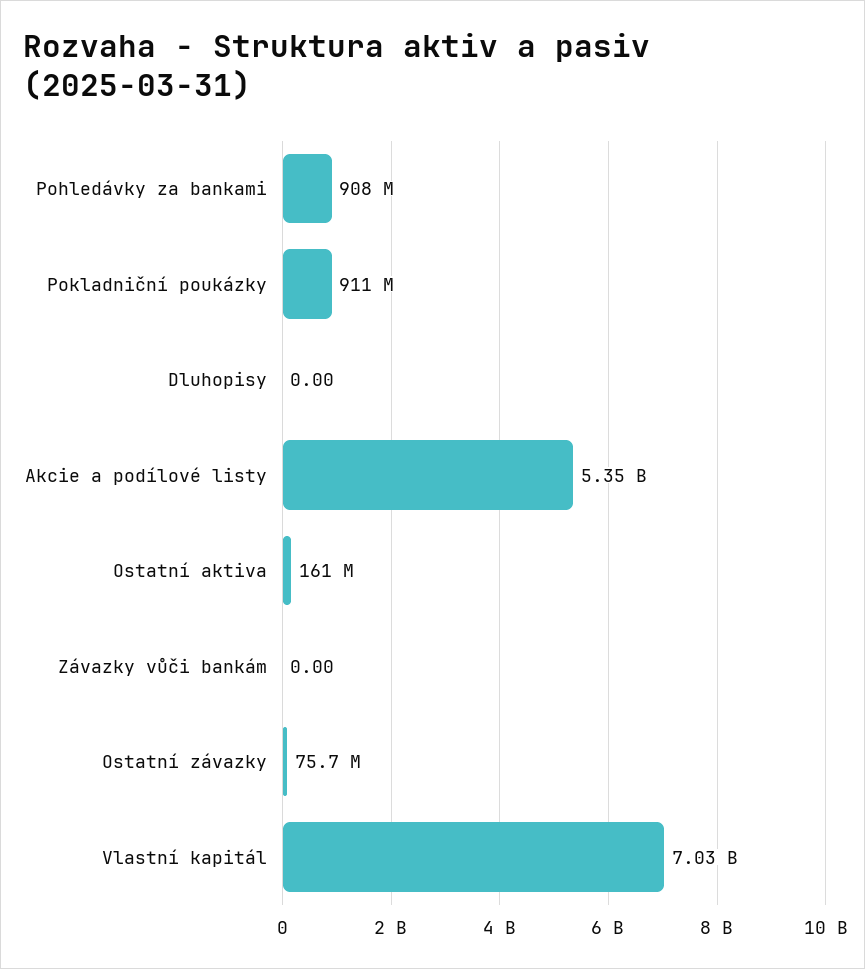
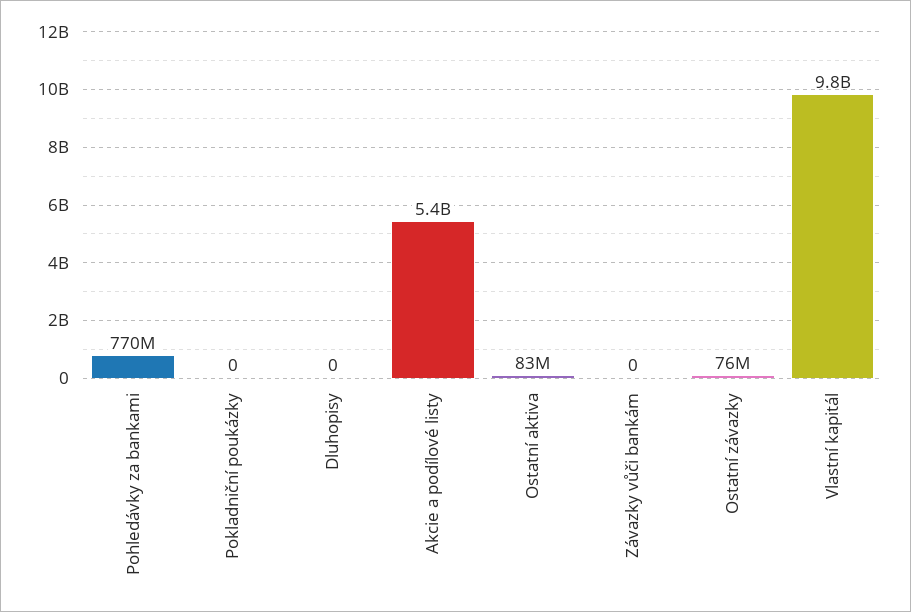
Pohledávky za bankami: 908000000 -> 770000000
Pokladniční poukázky: 911000000 -> 0
Ostatní aktiva: 161000000 -> 83000000
Vlastní kapitál: 7030000000 -> 9800000000

